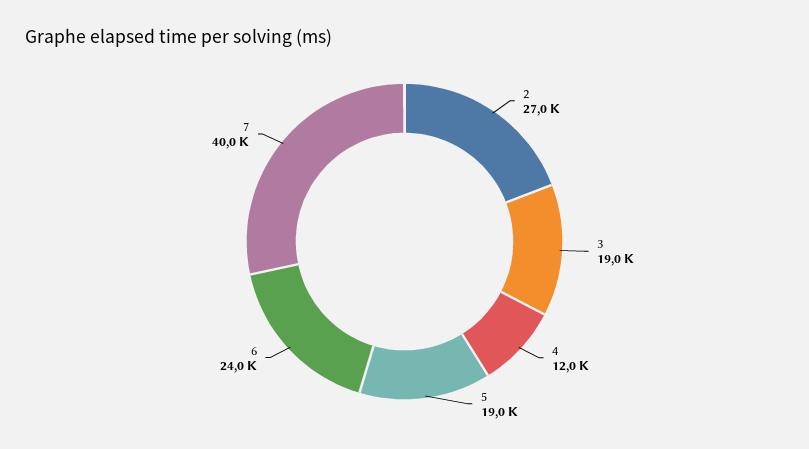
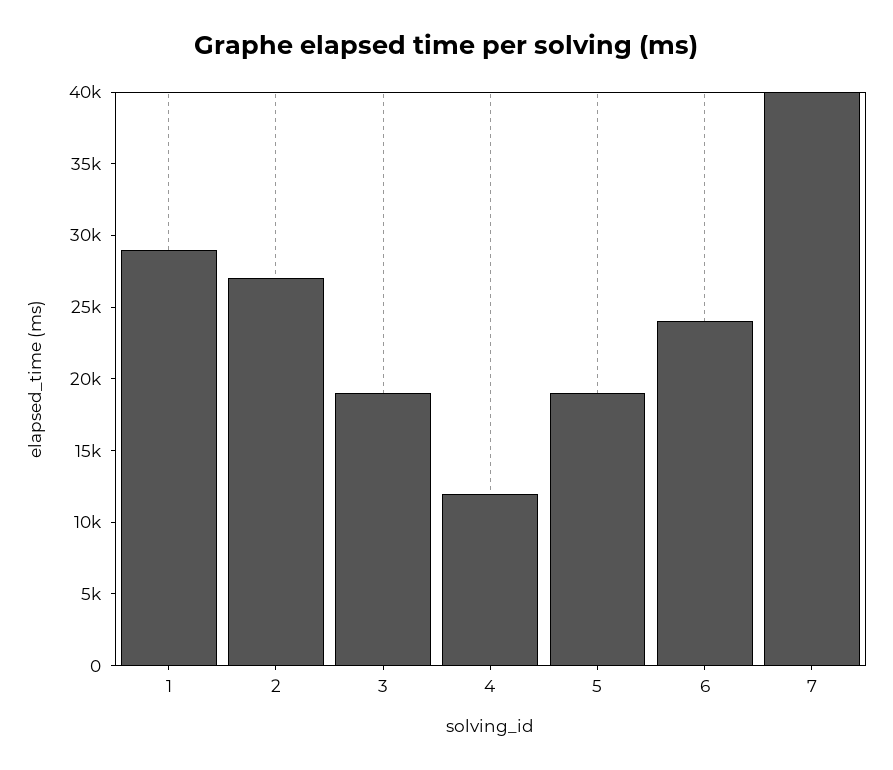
1: none -> 29000

